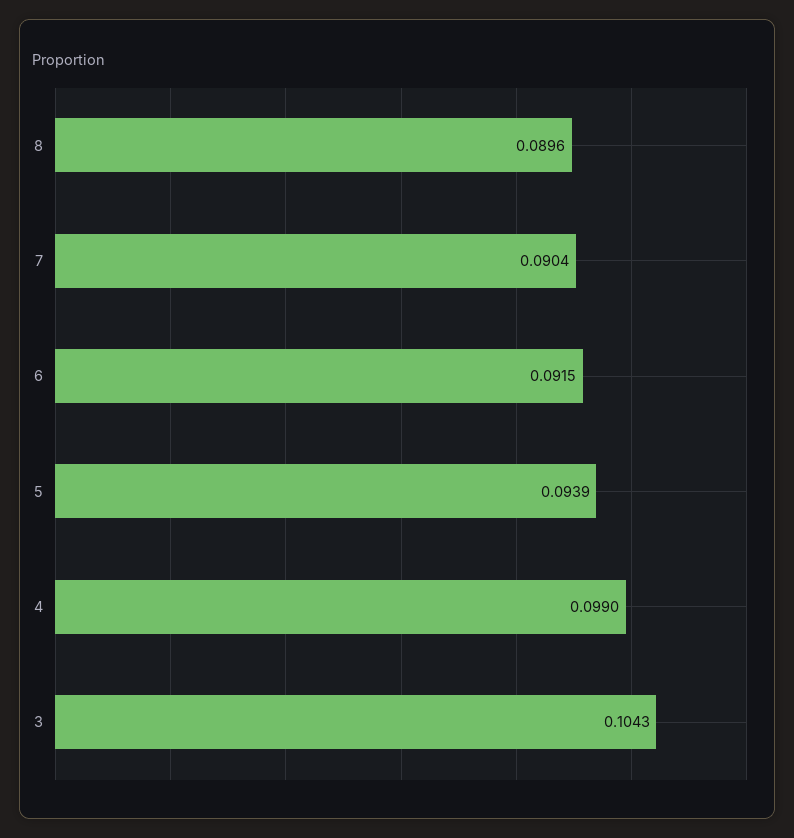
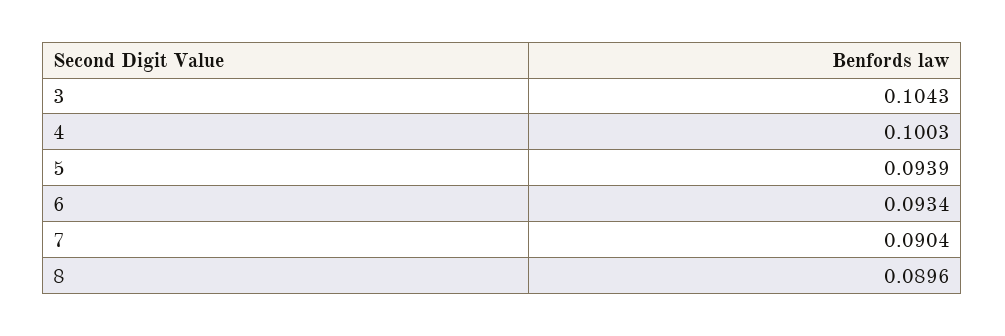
6: 0.0915 -> 0.0934
4: 0.099 -> 0.1003

